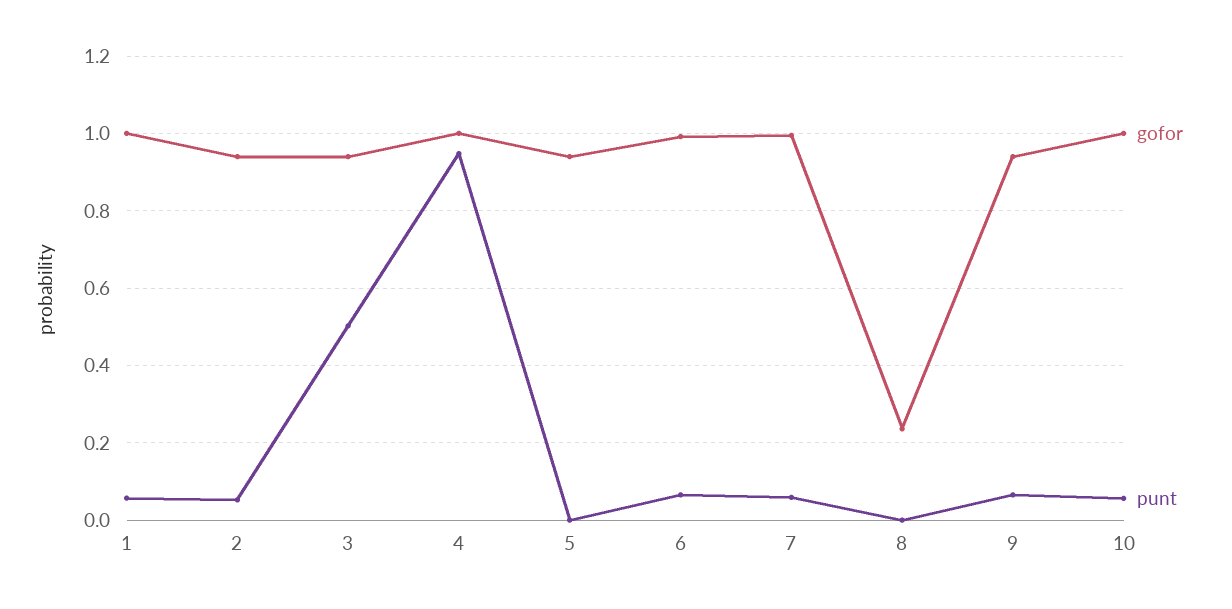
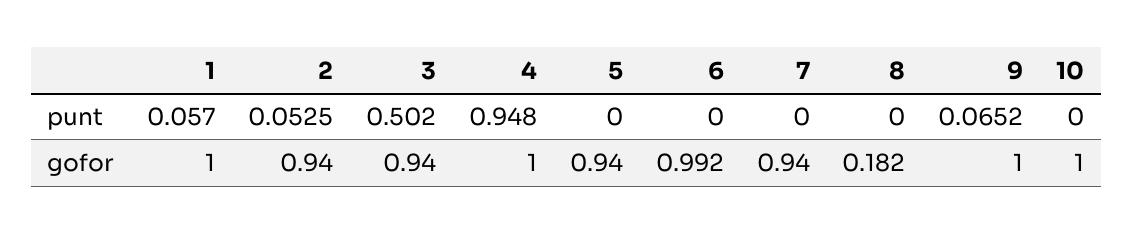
punt, 6: 0.06 -> 0
gofor, 7: 1 -> 0.94
punt, 7: 0.06 -> 0
gofor, 8: 0.24 -> 0.182
gofor, 9: 0.94 -> 1
punt, 10: 0.06 -> 0

